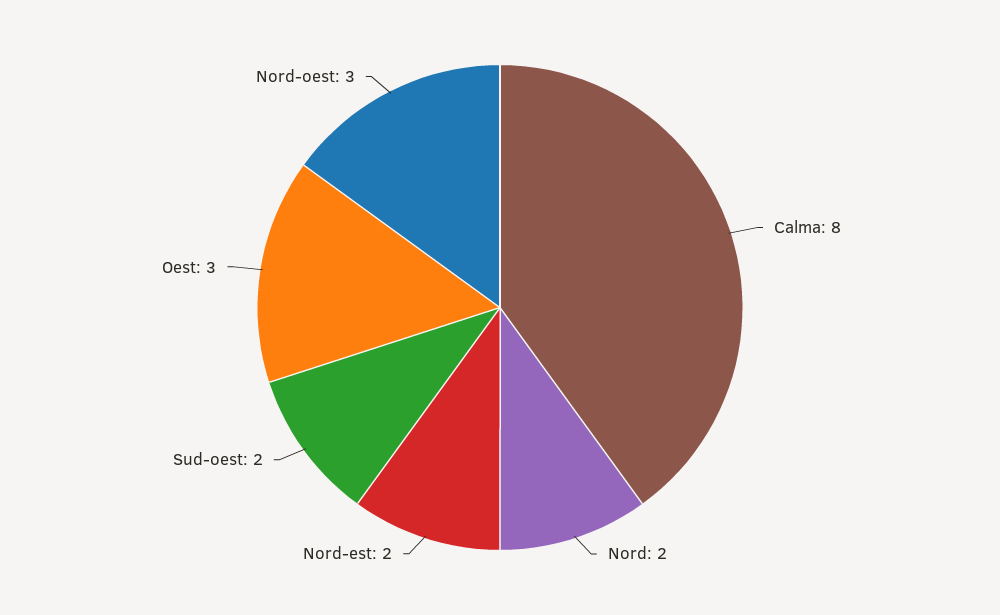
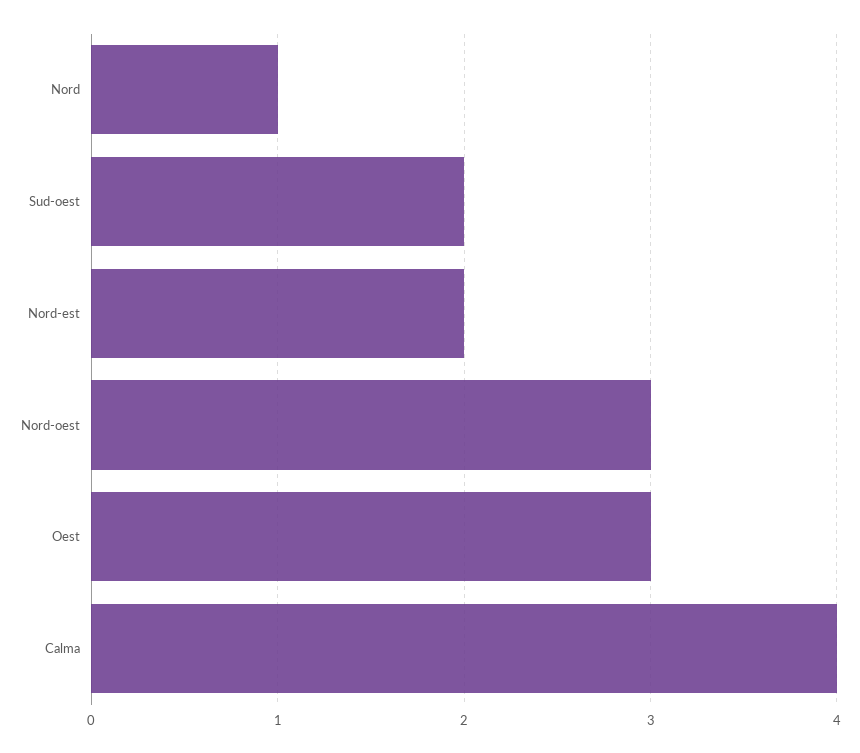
Calma: 8 -> 4
Nord: 2 -> 1

